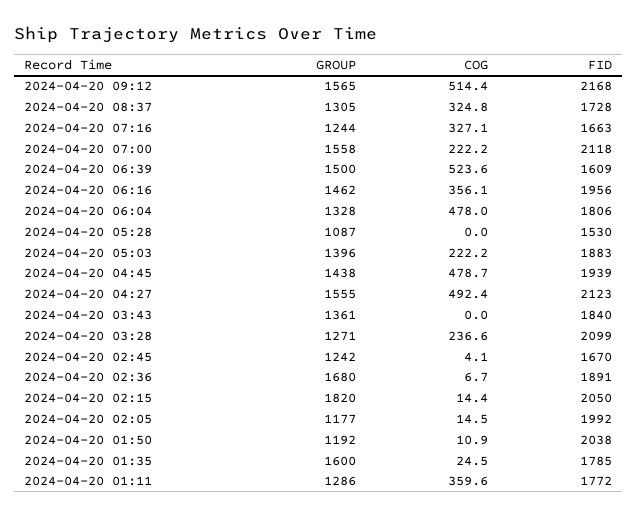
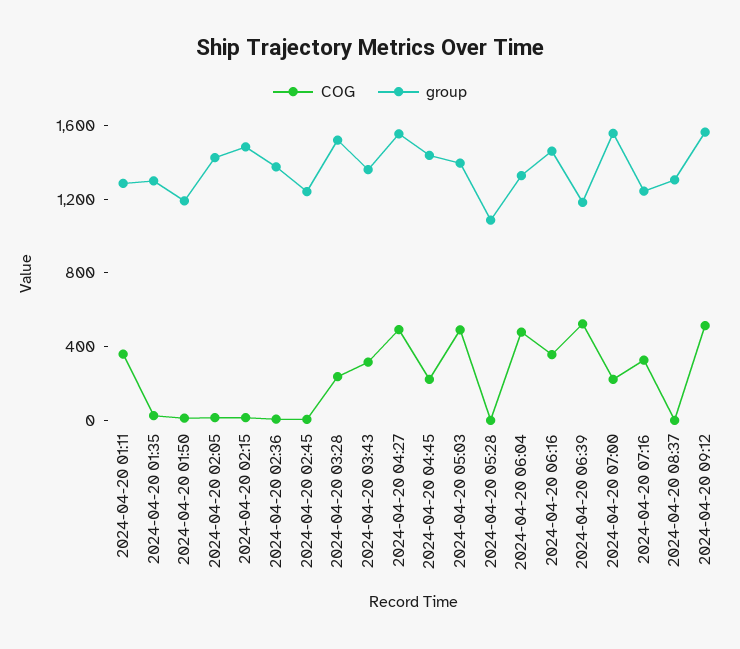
FID, 2024-04-20 09:12: 2168 -> none
COG, 2024-04-20 08:37: 324.8 -> 0
FID, 2024-04-20 08:37: 1728 -> none
FID, 2024-04-20 07:16: 1663 -> none
FID, 2024-04-20 07:00: 2118 -> none
GROUP, 2024-04-20 06:39: 1500 -> 1200
FID, 2024-04-20 06:39: 1609 -> none
FID, 2024-04-20 06:16: 1956 -> none
FID, 2024-04-20 06:04: 1806 -> none
FID, 2024-04-20 05:28: 1530 -> none
COG, 2024-04-20 05:03: 222.2 -> 500
FID, 2024-04-20 05:03: 1883 -> none
COG, 2024-04-20 04:45: 478.7 -> 200
FID, 2024-04-20 04:45: 1939 -> none
FID, 2024-04-20 04:27: 2123 -> none
COG, 2024-04-20 03:43: 0 -> 300
FID, 2024-04-20 03:43: 1840 -> none
GROUP, 2024-04-20 03:28: 1271 -> 1500
FID, 2024-04-20 03:28: 2099 -> none
FID, 2024-04-20 02:45: 1670 -> none
GROUP, 2024-04-20 02:36: 1680 -> 1400
FID, 2024-04-20 02:36: 1891 -> none
GROUP, 2024-04-20 02:15: 1820 -> 1500
FID, 2024-04-20 02:15: 2050 -> none
GROUP, 2024-04-20 02:05: 1177 -> 1400
FID, 2024-04-20 02:05: 1992 -> none
FID, 2024-04-20 01:50: 2038 -> none
GROUP, 2024-04-20 01:35: 1600 -> 1300
FID, 2024-04-20 01:35: 1785 -> none
FID, 2024-04-20 01:11: 1772 -> none

